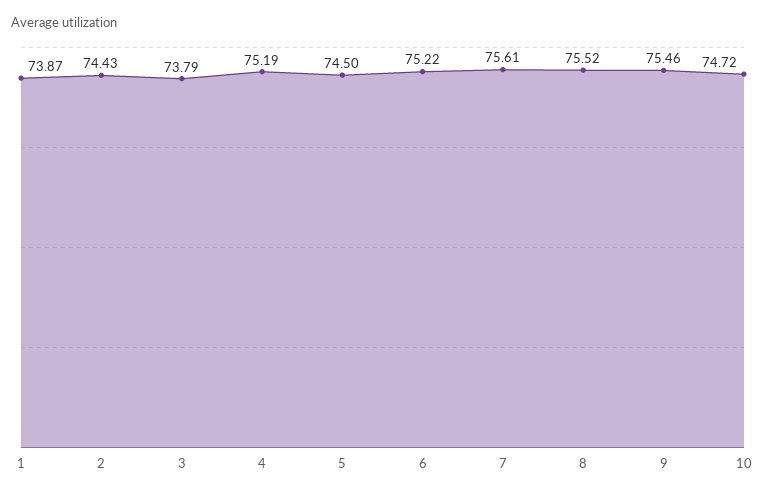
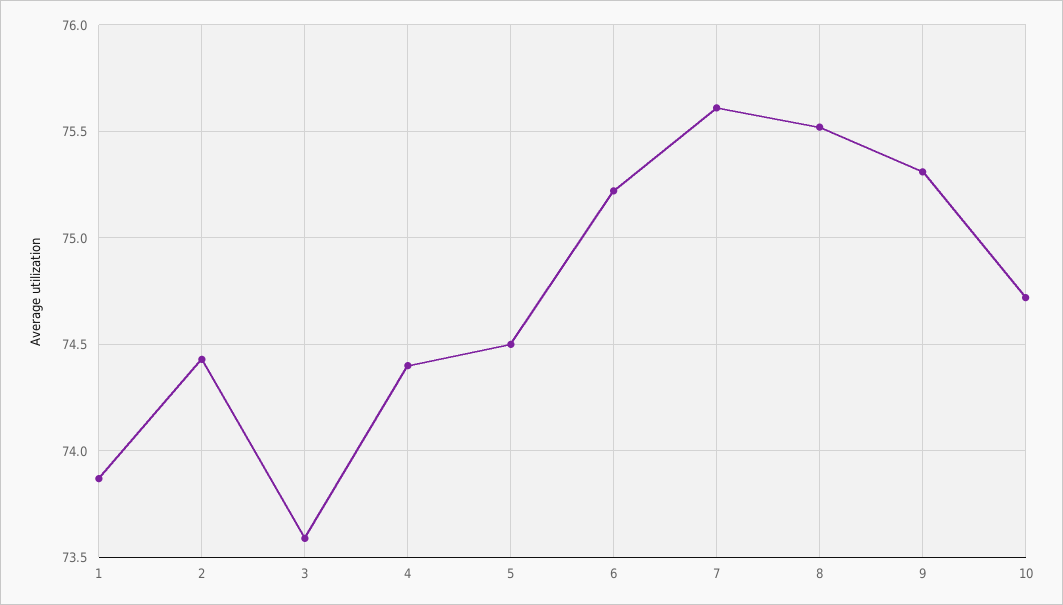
3: 73.79 -> 73.6
4: 75.19 -> 74.4
9: 75.46 -> 75.3

